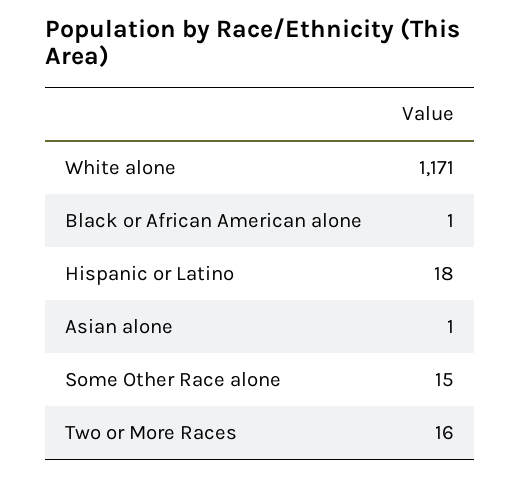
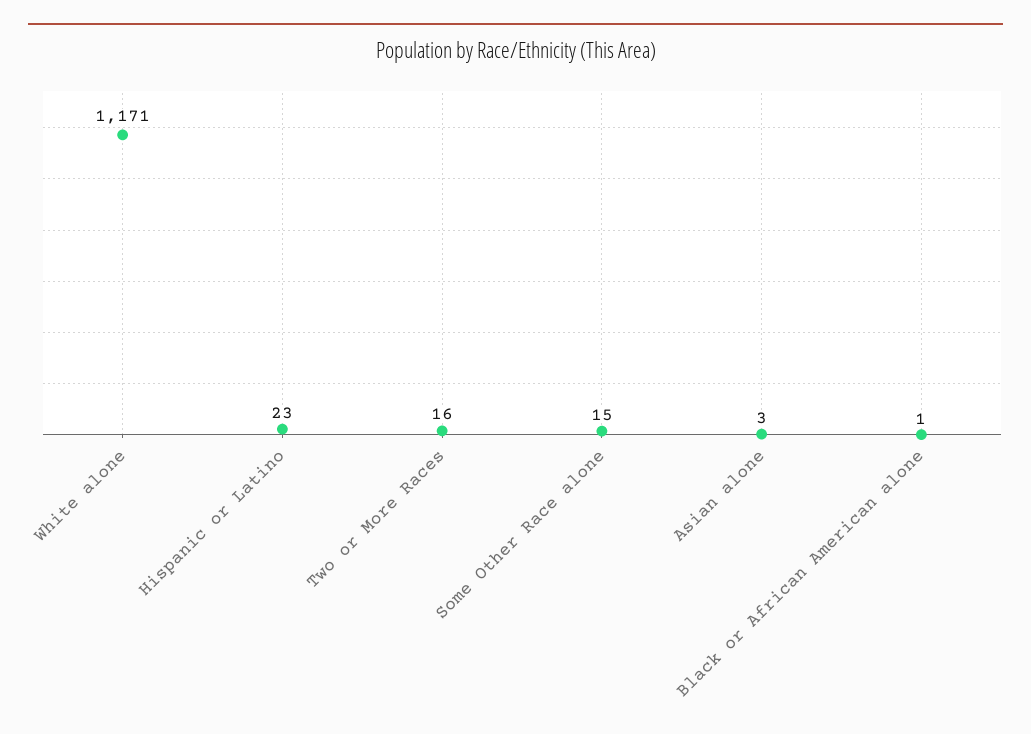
Hispanic or Latino: 18 -> 23
Asian alone: 1 -> 3

